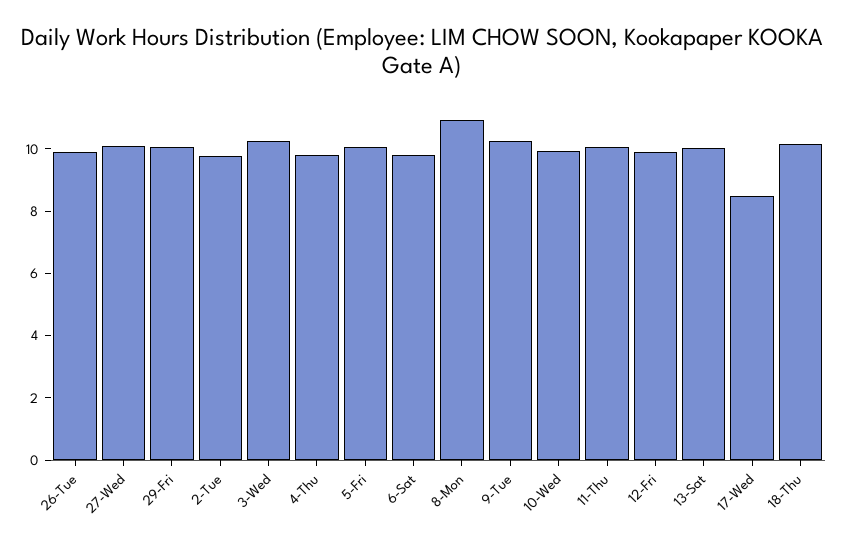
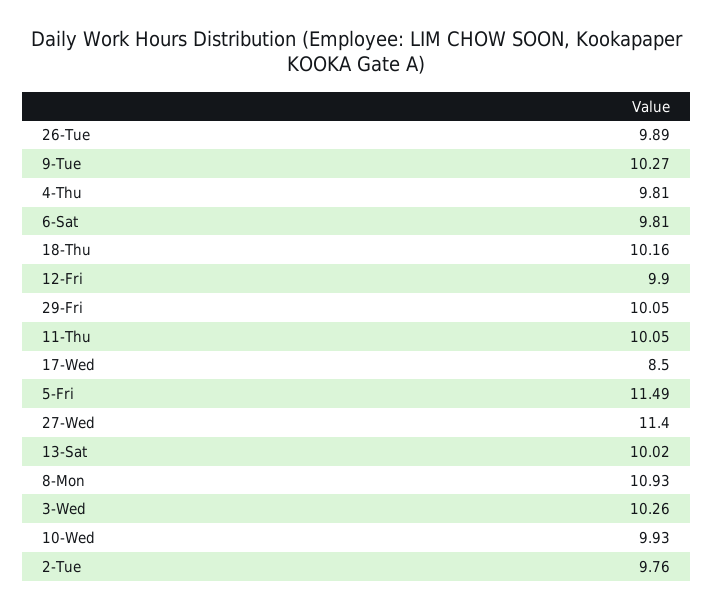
27-Wed: 10 -> 11.4
5-Fri: 10 -> 11.49

